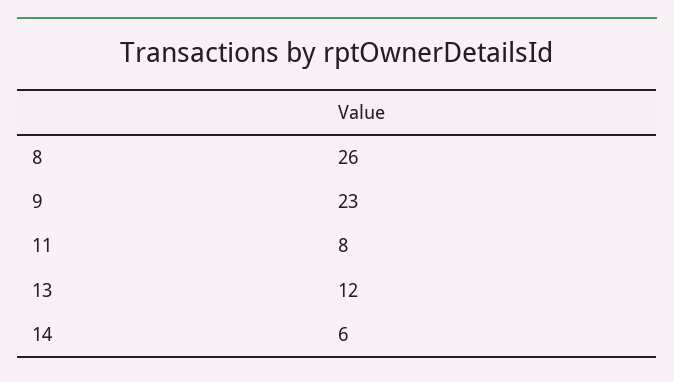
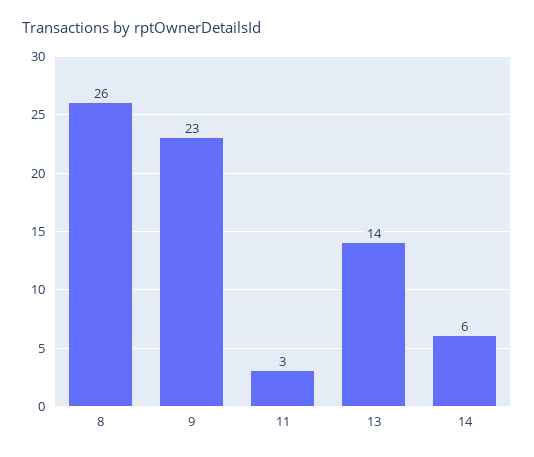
11: 8 -> 3
13: 12 -> 14

